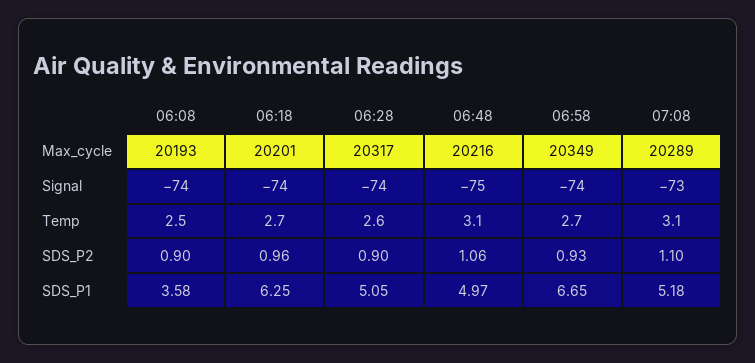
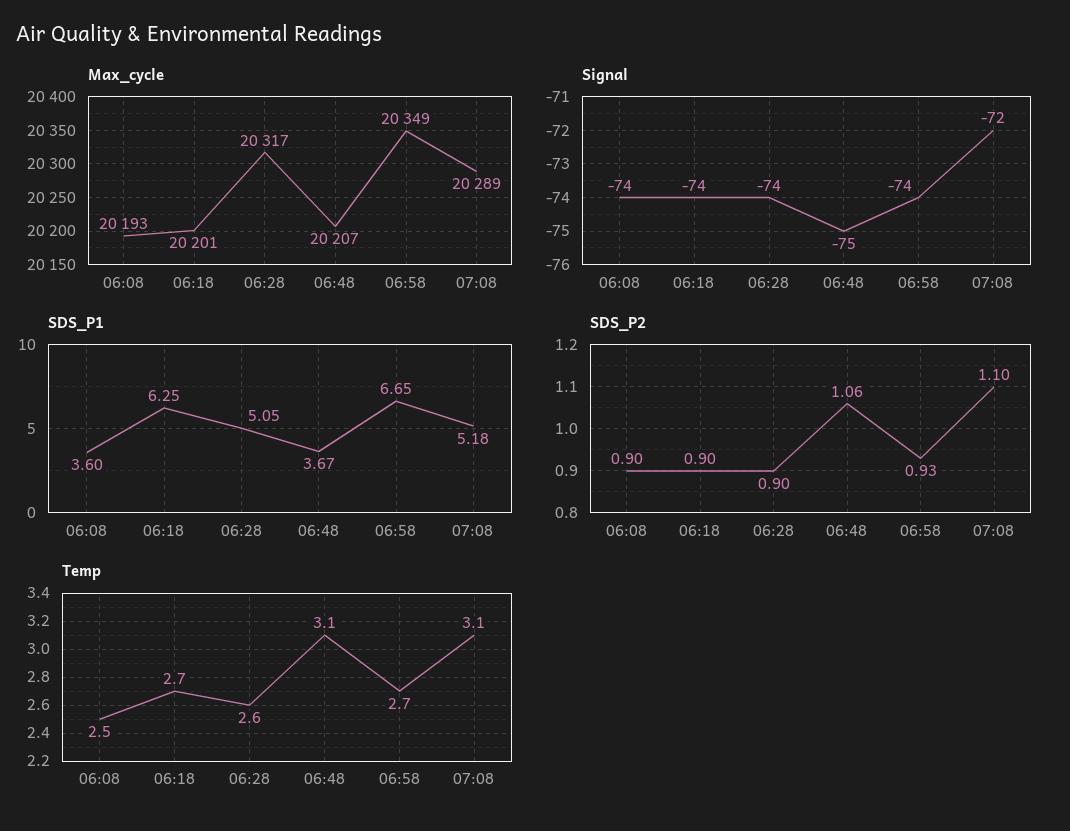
Max_cycle, 06:48: 20216 -> 20207
Signal, 07:08: -73 -> -72
SDS_P2, 06:18: 0.96 -> 0.9
SDS_P1, 06:08: 3.58 -> 3.6
SDS_P1, 06:48: 4.97 -> 3.67

